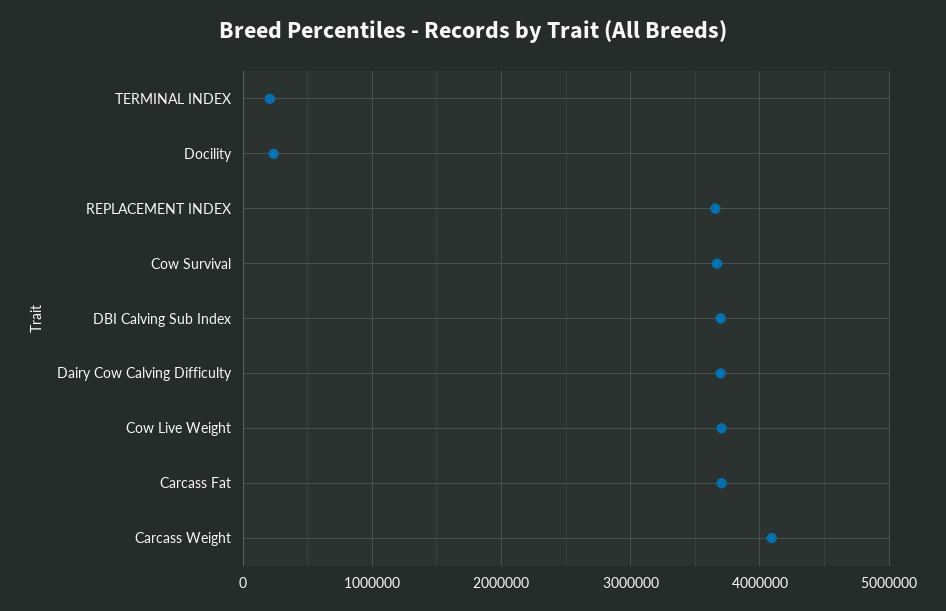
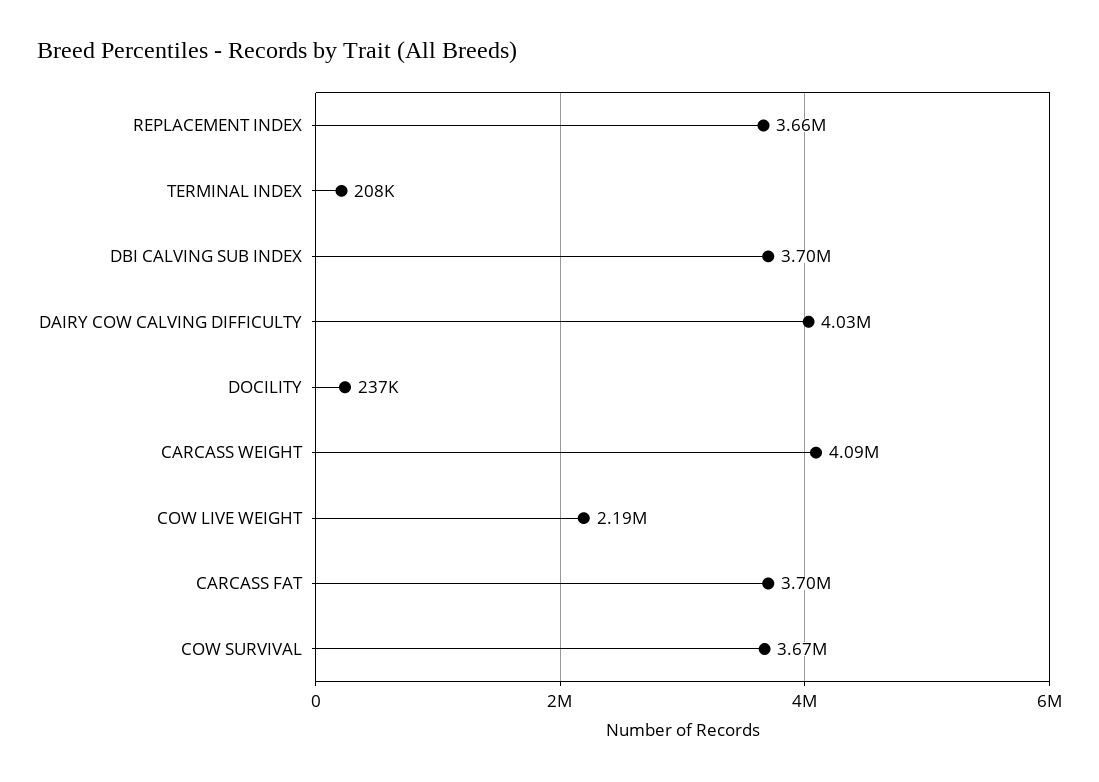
Dairy Cow Calving Difficulty: 3700000 -> 4030000
Cow Live Weight: 3700000 -> 2190000

